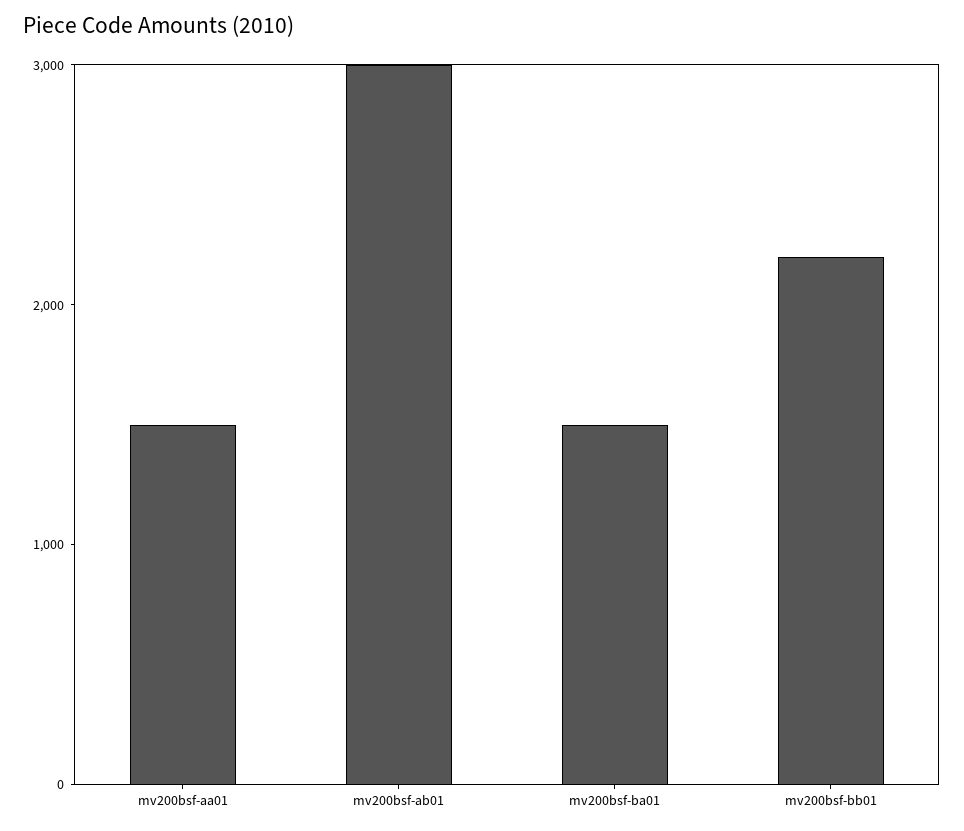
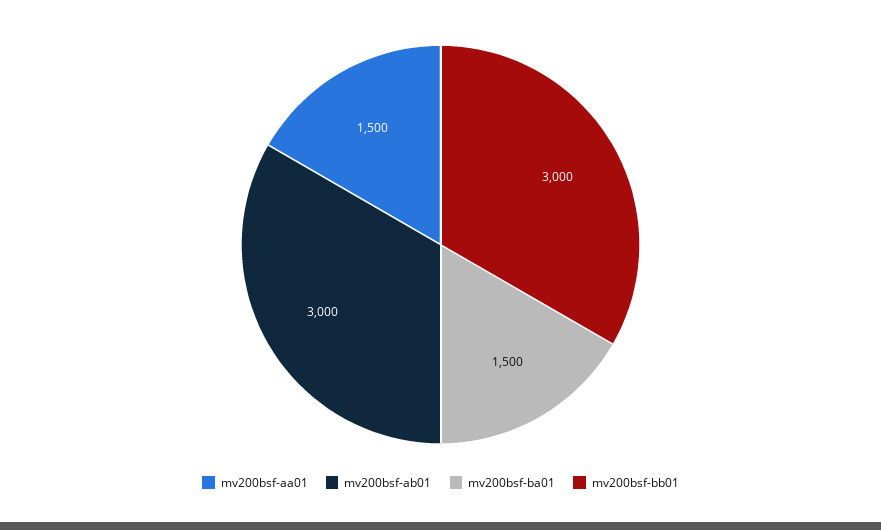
mv200bsf-bb01: 2200 -> 3000

